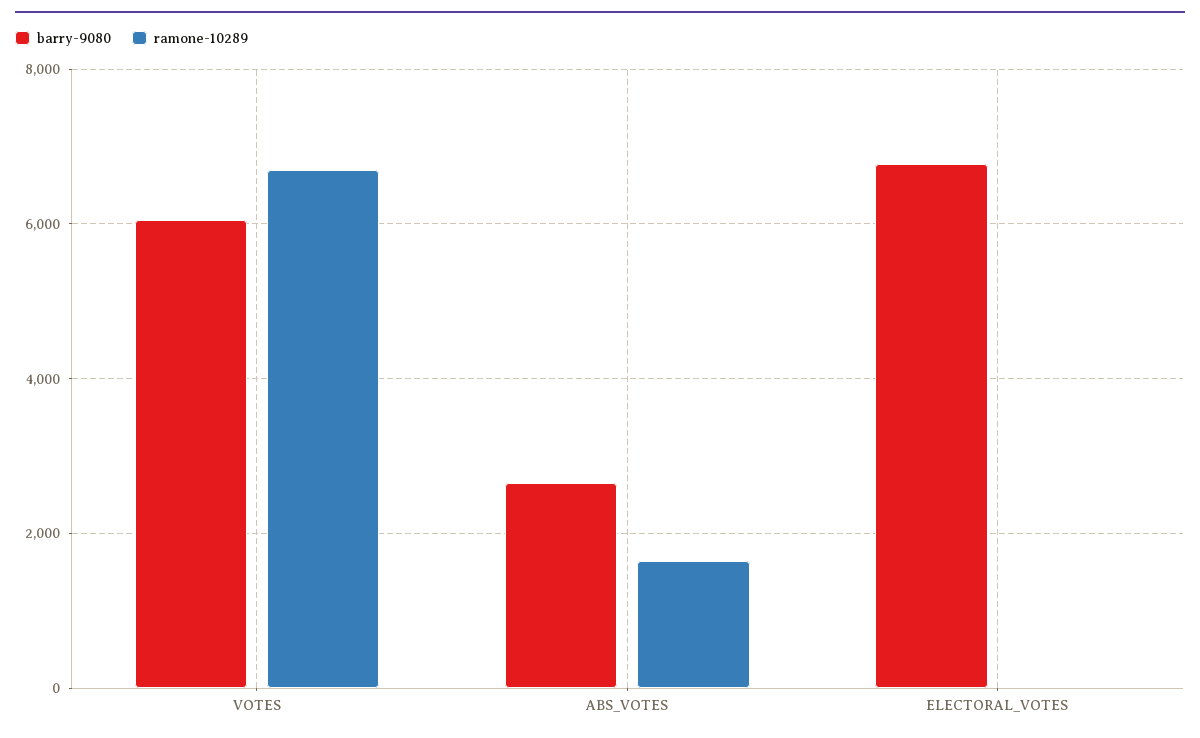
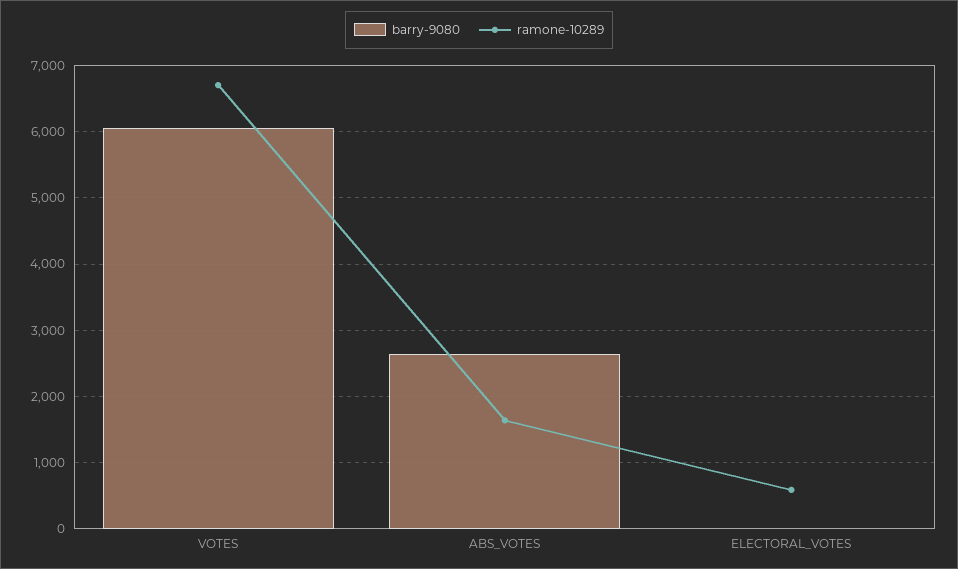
barry-9080, ELECTORAL_VOTES: 6800 -> 0
ramone-10289, ELECTORAL_VOTES: 0 -> 600

